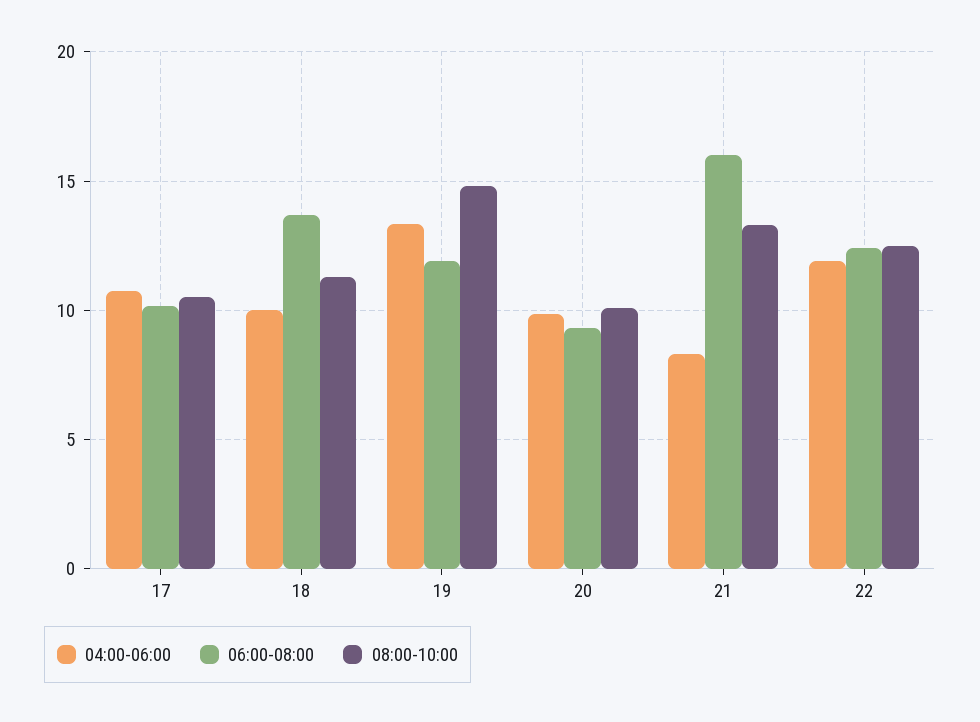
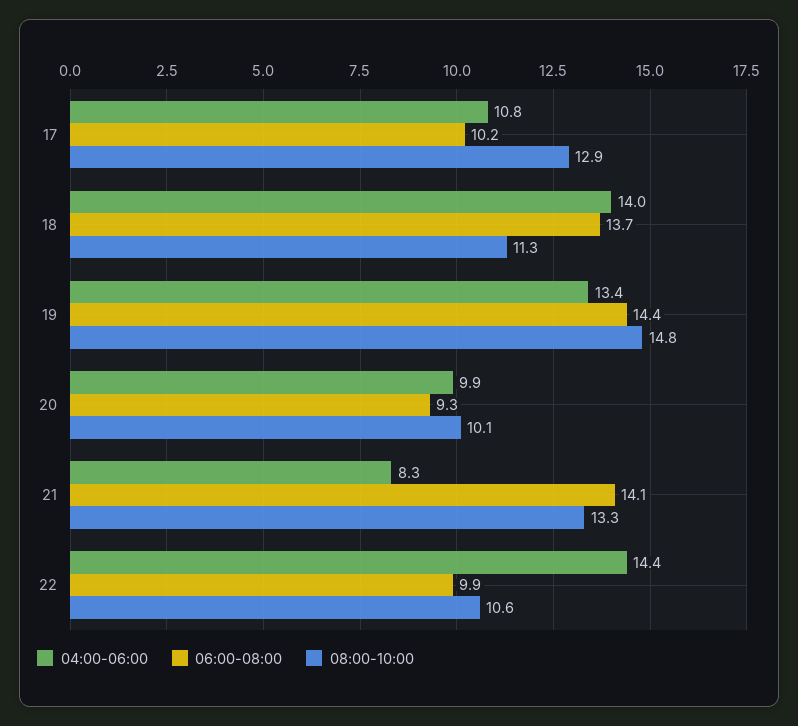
08:00-10:00, 17: 10.5 -> 12.9
04:00-06:00, 18: 10 -> 14
06:00-08:00, 19: 12 -> 14.4
06:00-08:00, 21: 16 -> 14.1
04:00-06:00, 22: 12 -> 14.4
06:00-08:00, 22: 12.5 -> 9.9
08:00-10:00, 22: 12.5 -> 10.6

